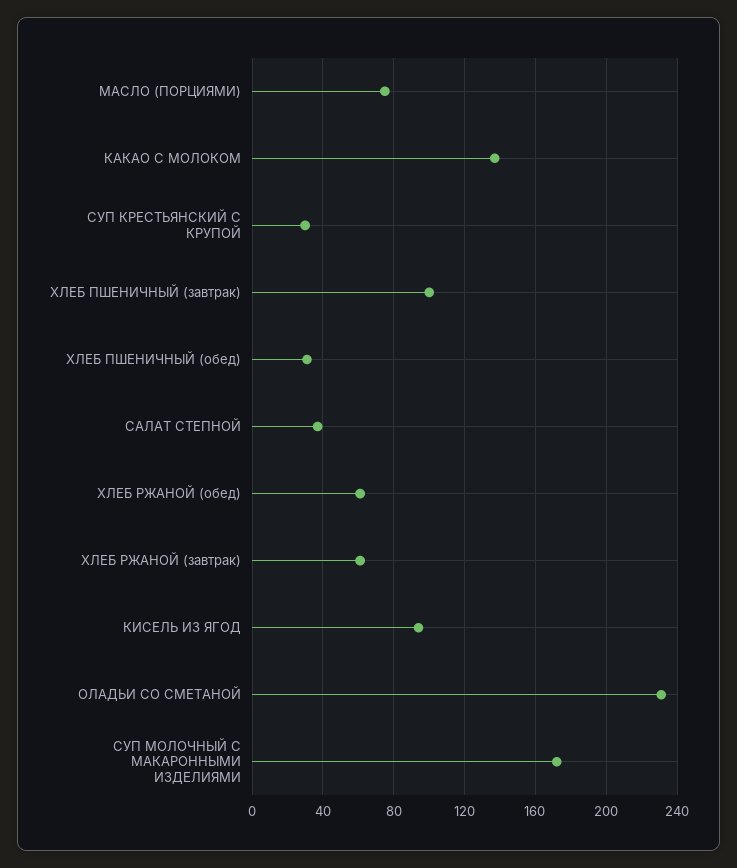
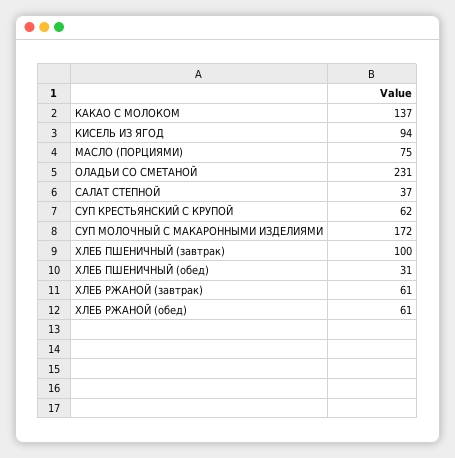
СУП КРЕСТЬЯНСКИЙ С КРУПОЙ: 30 -> 62

